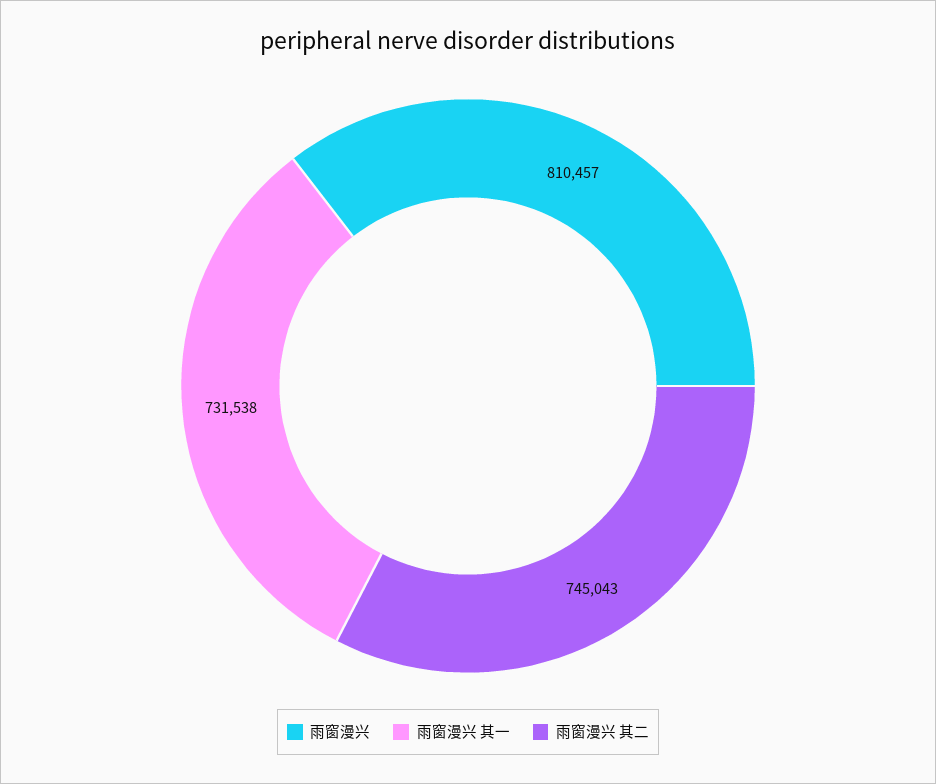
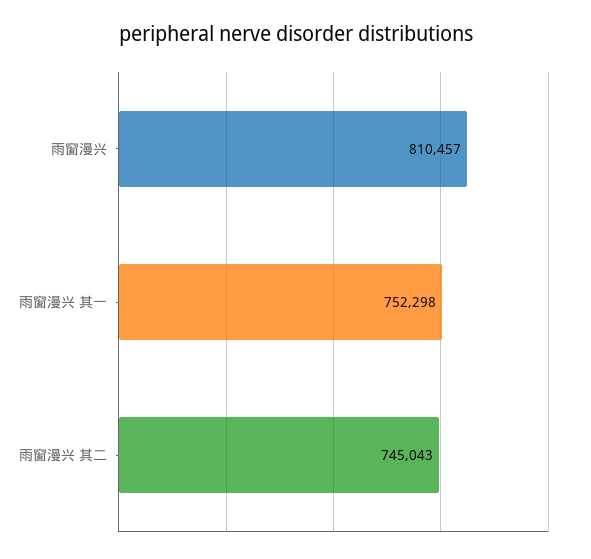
雨窗漫兴 其一: 731538 -> 752298

